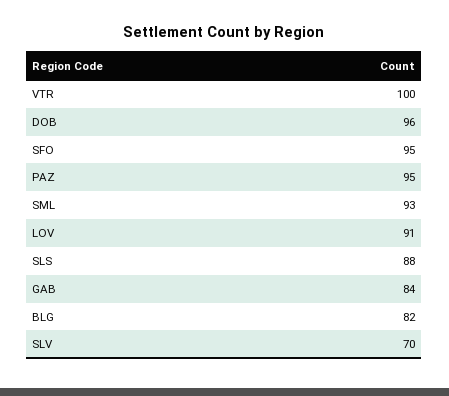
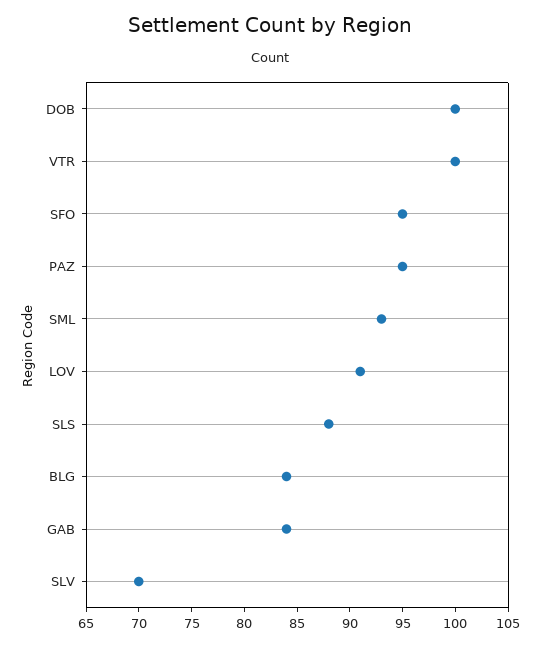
DOB: 96 -> 100
BLG: 82 -> 84

